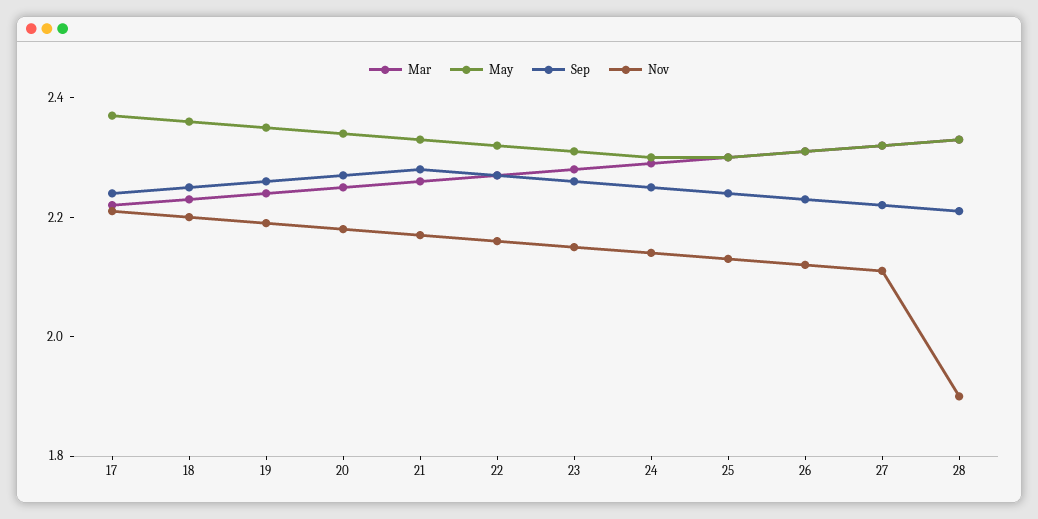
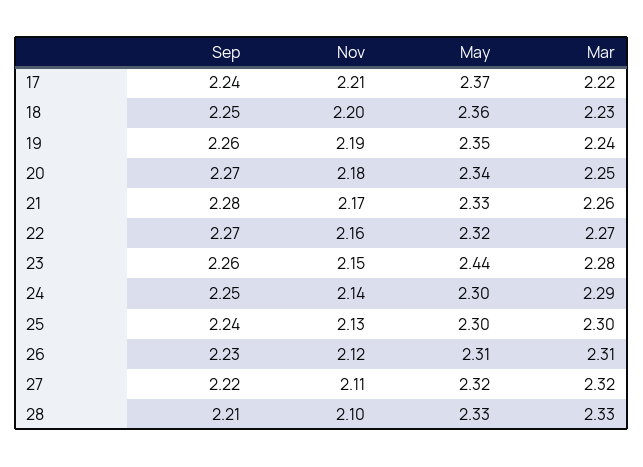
May, 23: 2.3 -> 2.44
Nov, 28: 1.9 -> 2.1

